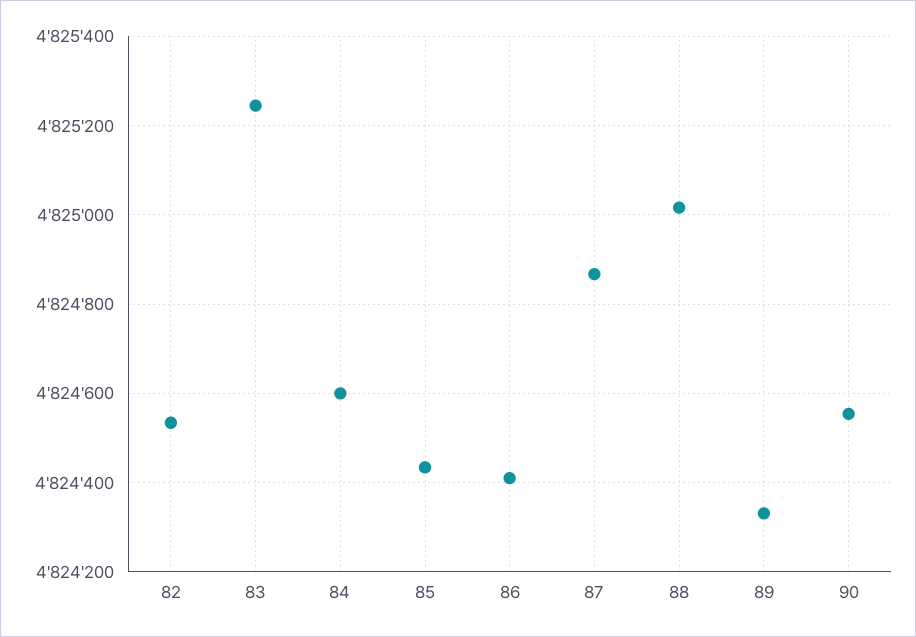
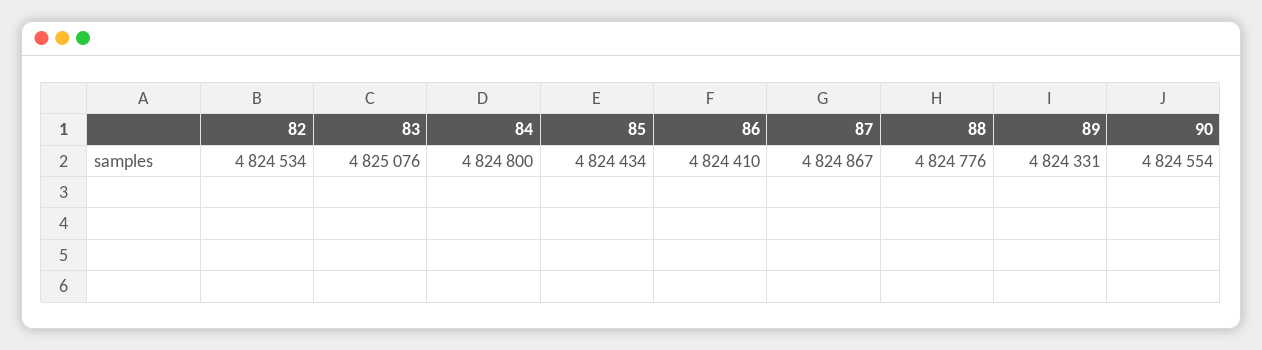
83: 4825240 -> 4825076
84: 4824600 -> 4824800
88: 4825020 -> 4824776

